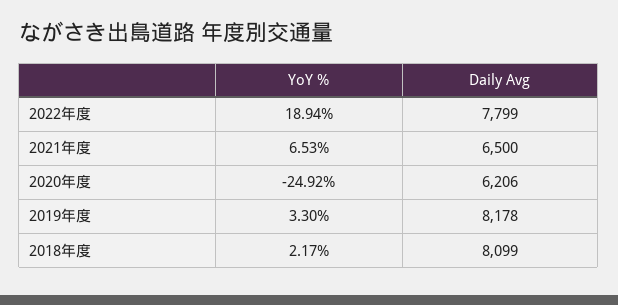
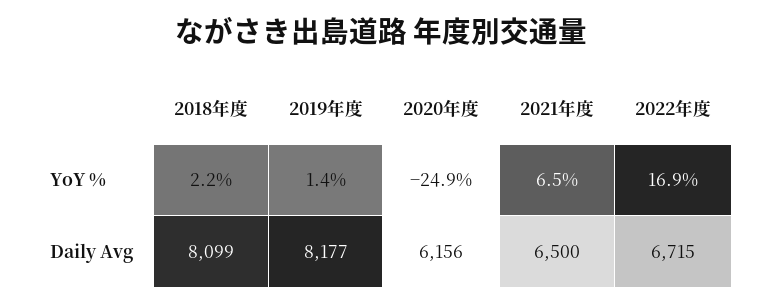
YoY %, 2022年度: 18.94 -> 16.9
Daily Avg, 2022年度: 7799 -> 6715
Daily Avg, 2020年度: 6206 -> 6156
YoY %, 2019年度: 3.3 -> 1.4
Daily Avg, 2019年度: 8178 -> 8177

